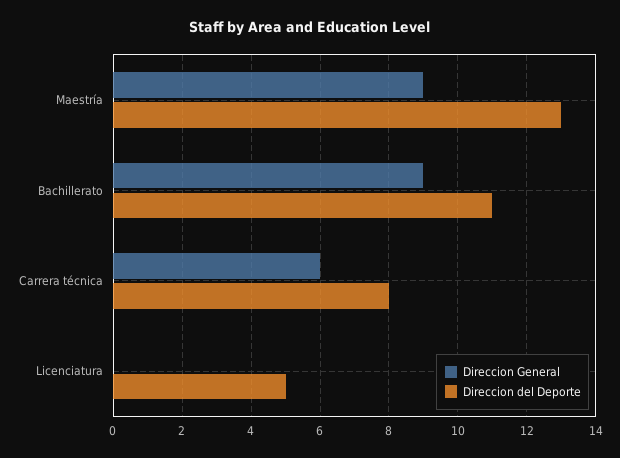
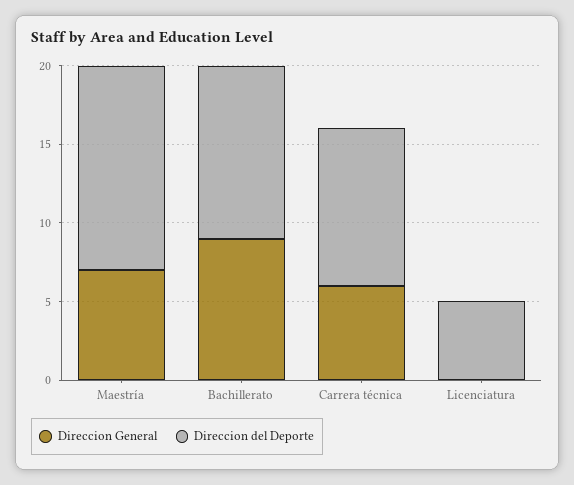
Direccion General, Maestría: 9 -> 7
Direccion del Deporte, Carrera técnica: 8 -> 10

